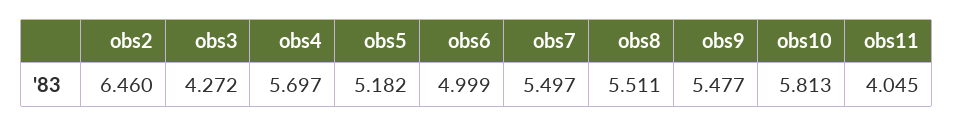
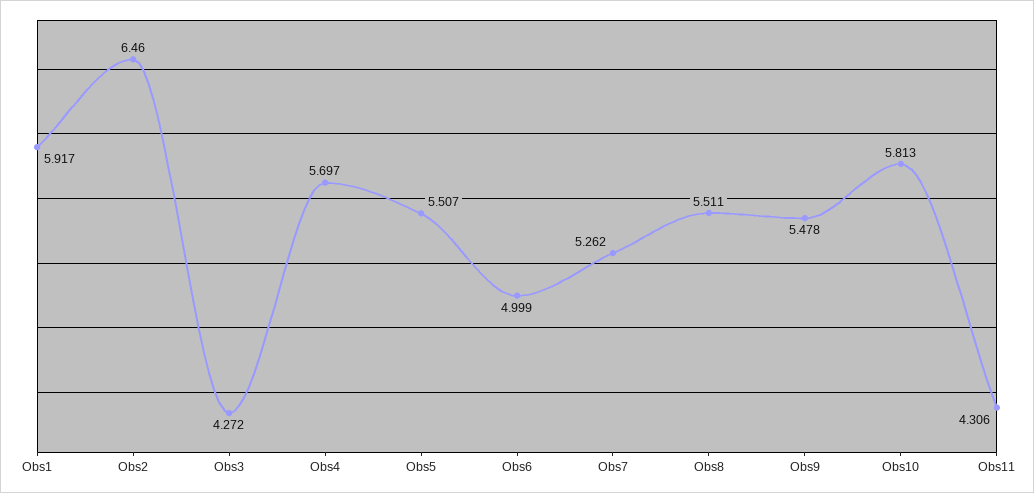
obs5: 5.182 -> 5.507
obs7: 5.497 -> 5.262
obs9: 5.477 -> 5.478
obs11: 4.045 -> 4.306
Obs1: none -> 5.917

